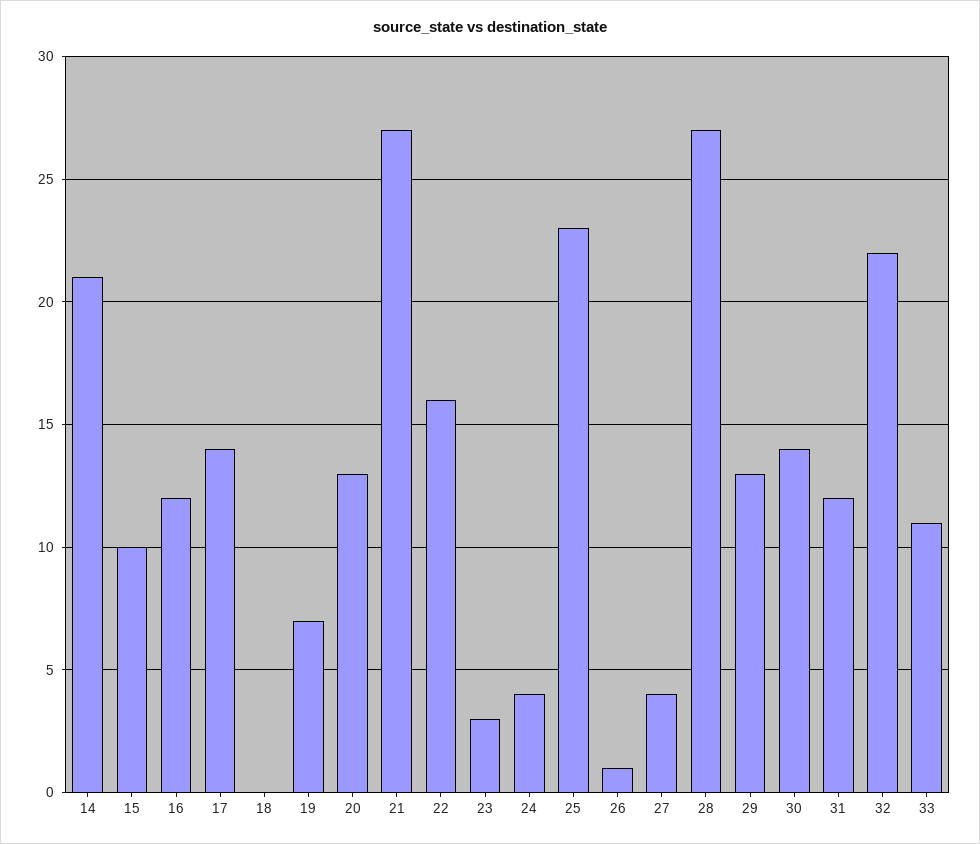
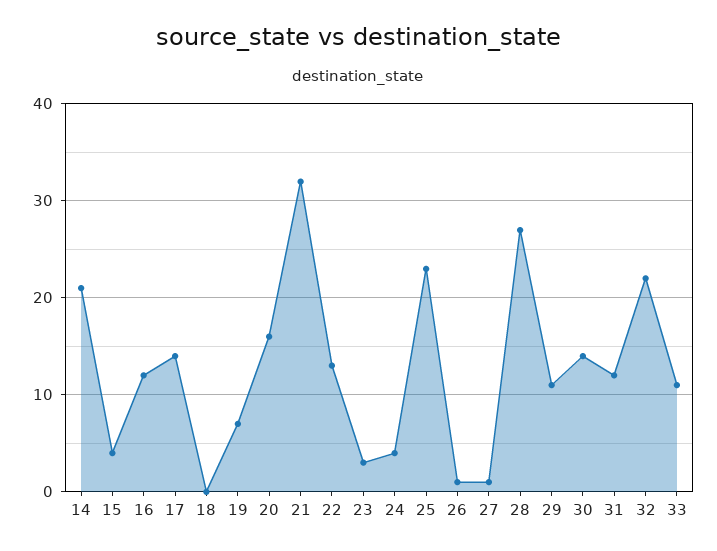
15: 10 -> 4
20: 13 -> 16
21: 27 -> 32
22: 16 -> 13
27: 4 -> 1
29: 13 -> 11

